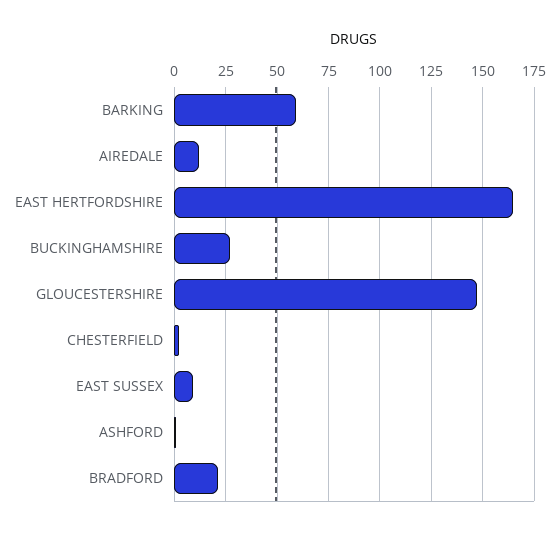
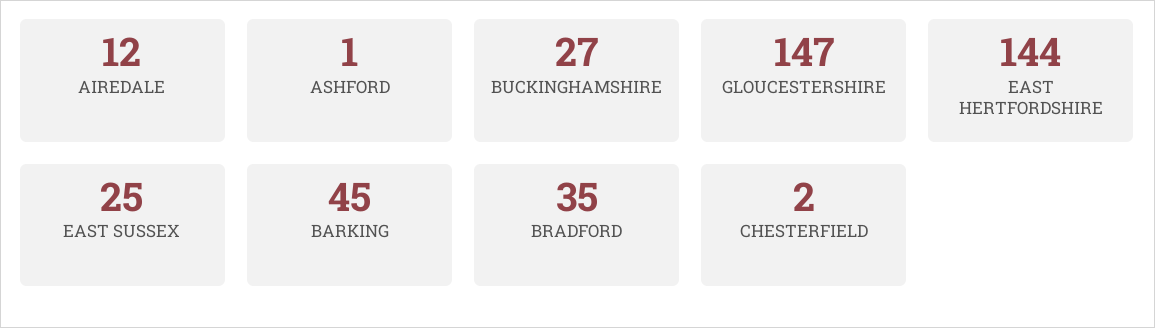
BARKING: 60 -> 45
EAST HERTFORDSHIRE: 165 -> 144
EAST SUSSEX: 10 -> 25
BRADFORD: 20 -> 35

